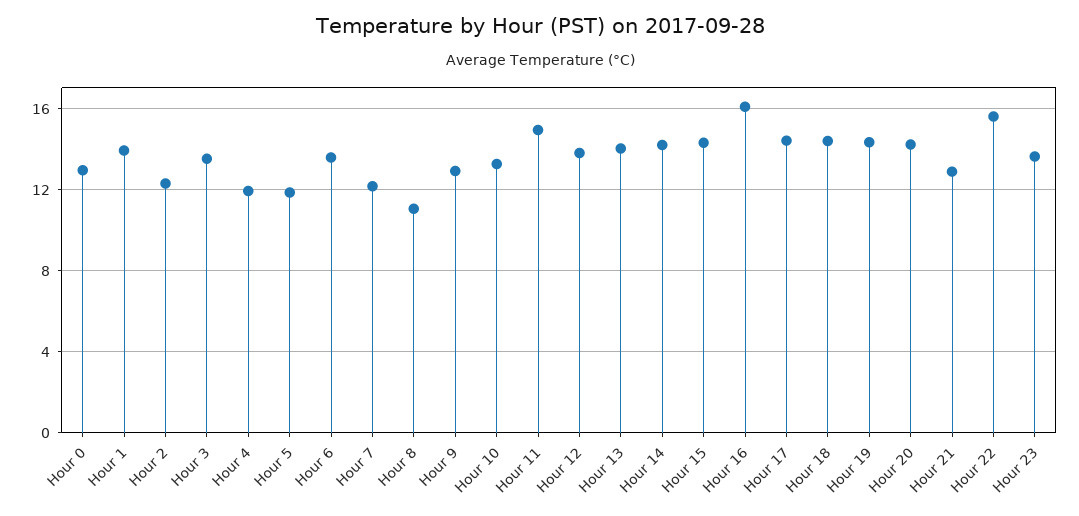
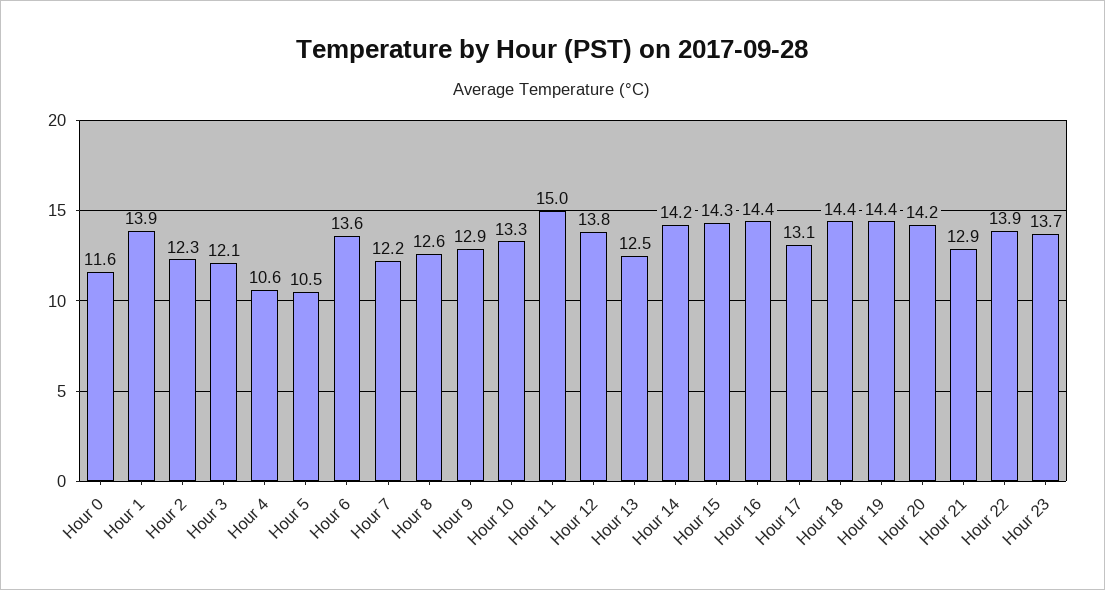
Hour 0: 13 -> 11.6
Hour 3: 13.5 -> 12.1
Hour 4: 12 -> 10.6
Hour 5: 12 -> 10.5
Hour 8: 11 -> 12.6
Hour 13: 14 -> 12.5
Hour 16: 16 -> 14.4
Hour 17: 14.5 -> 13.1
Hour 22: 15.5 -> 13.9

